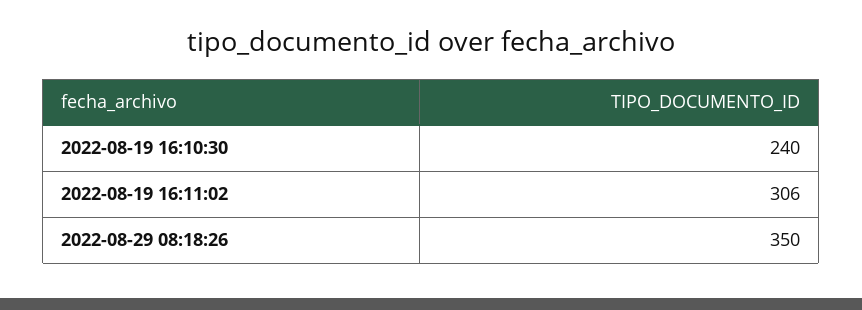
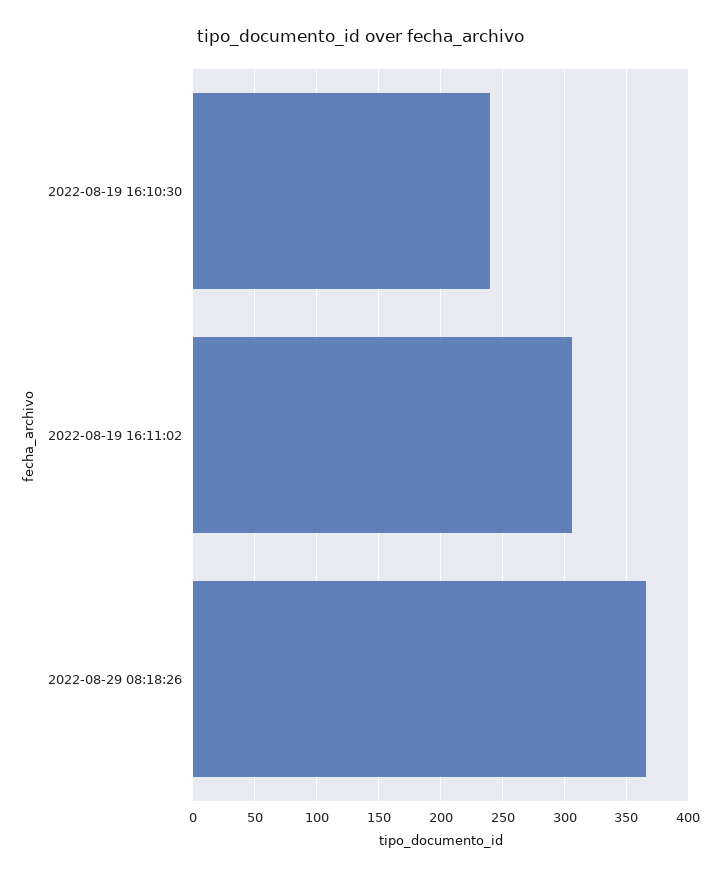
2022-08-29 08:18:26: 350 -> 365

